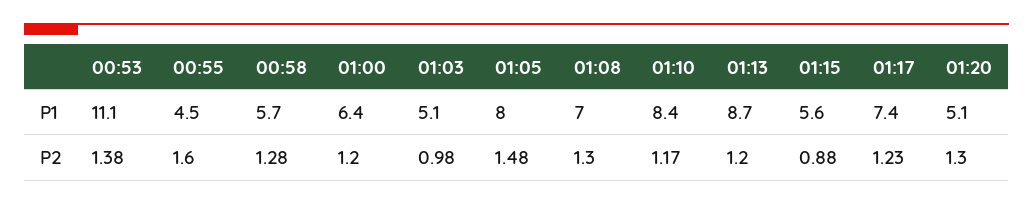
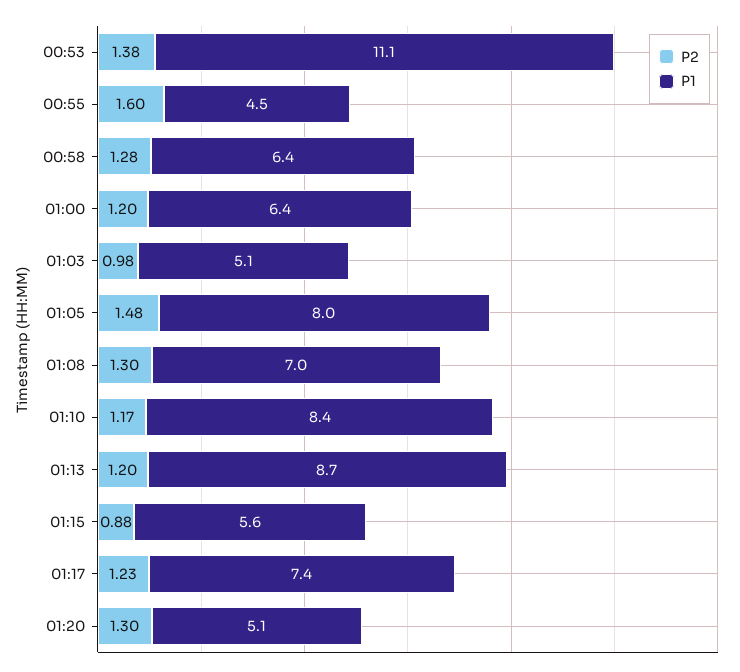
P1, 00:58: 5.7 -> 6.4

